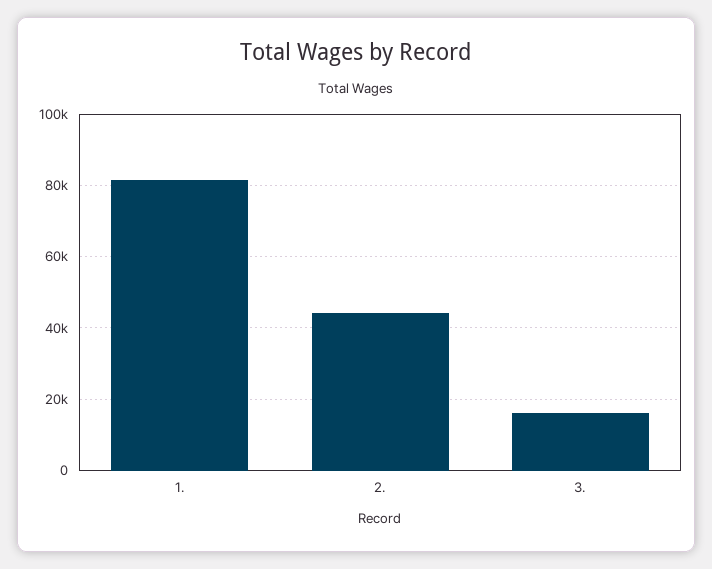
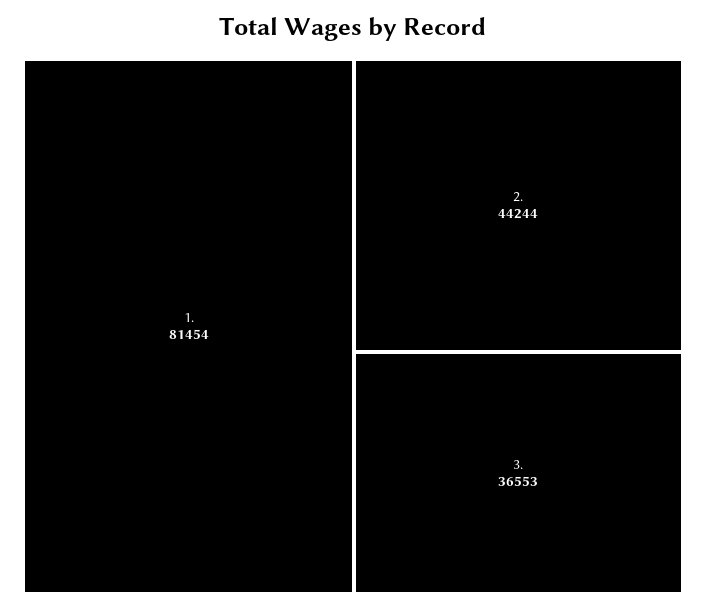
3.: 16000 -> 36553

